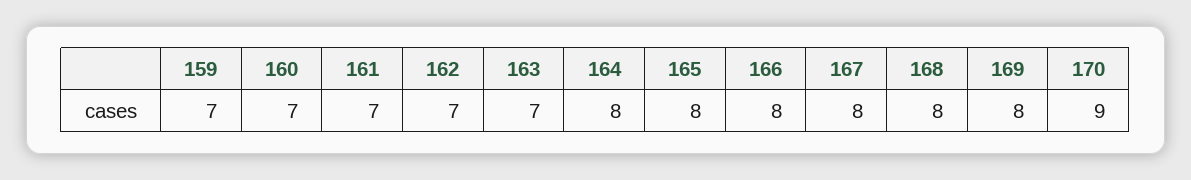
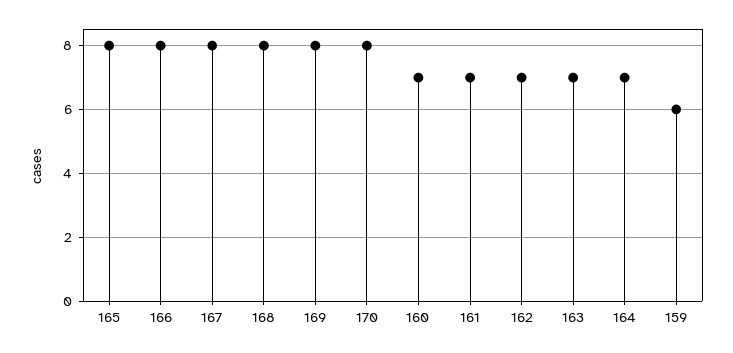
159: 7 -> 6
164: 8 -> 7
170: 9 -> 8

